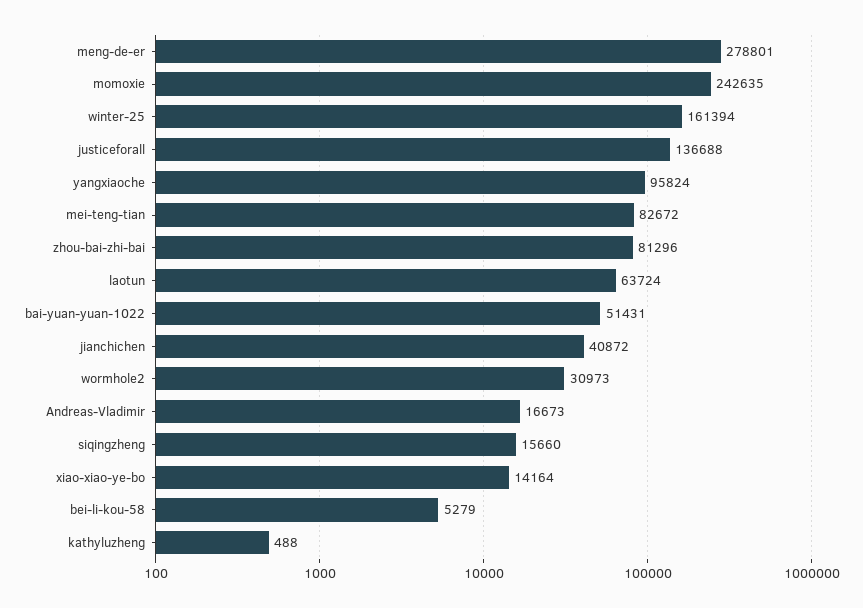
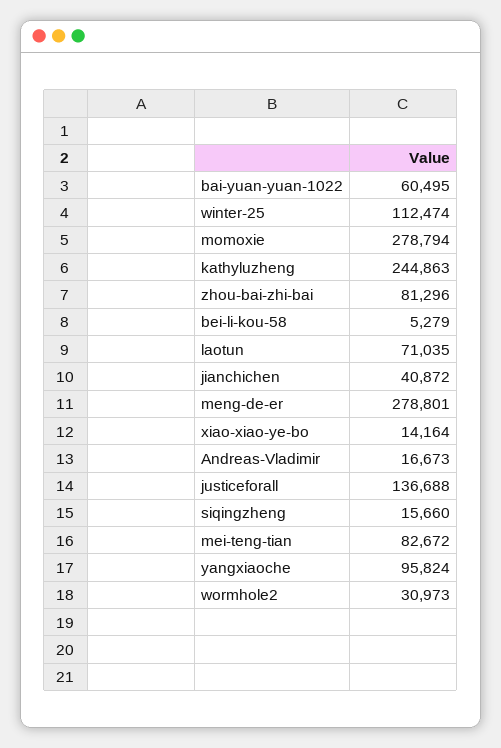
momoxie: 242635 -> 278794
winter-25: 161394 -> 112474
laotun: 63724 -> 71035
bai-yuan-yuan-1022: 51431 -> 60495
kathyluzheng: 488 -> 244863

